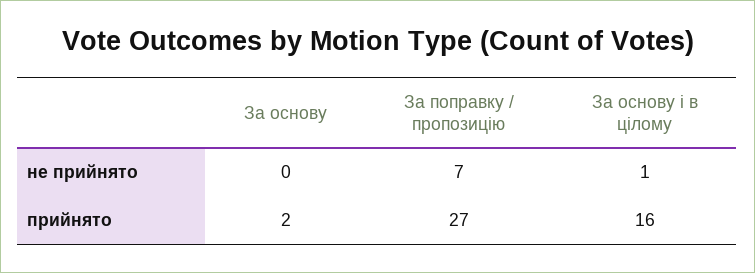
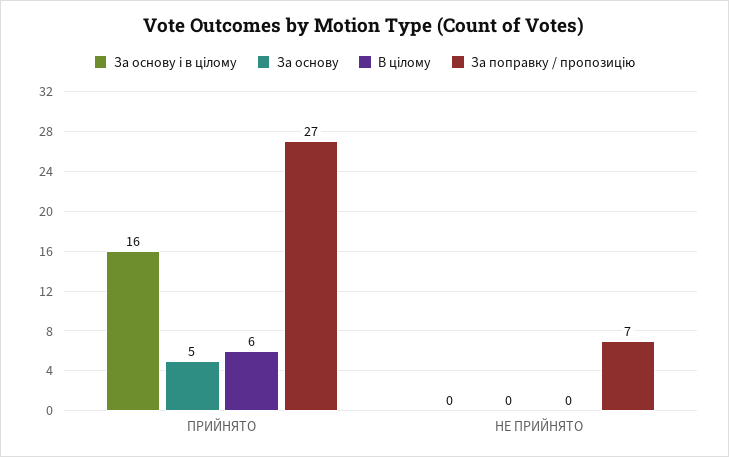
За основу і в цілому, не прийнято: 1 -> 0
За основу, прийнято: 2 -> 5
В цілому, прийнято: none -> 6
В цілому, не прийнято: none -> 0

